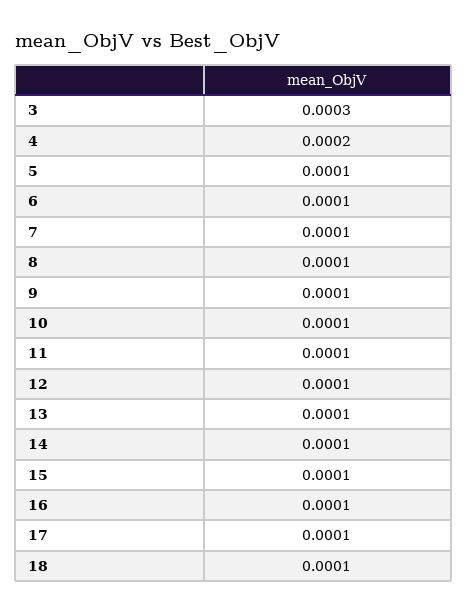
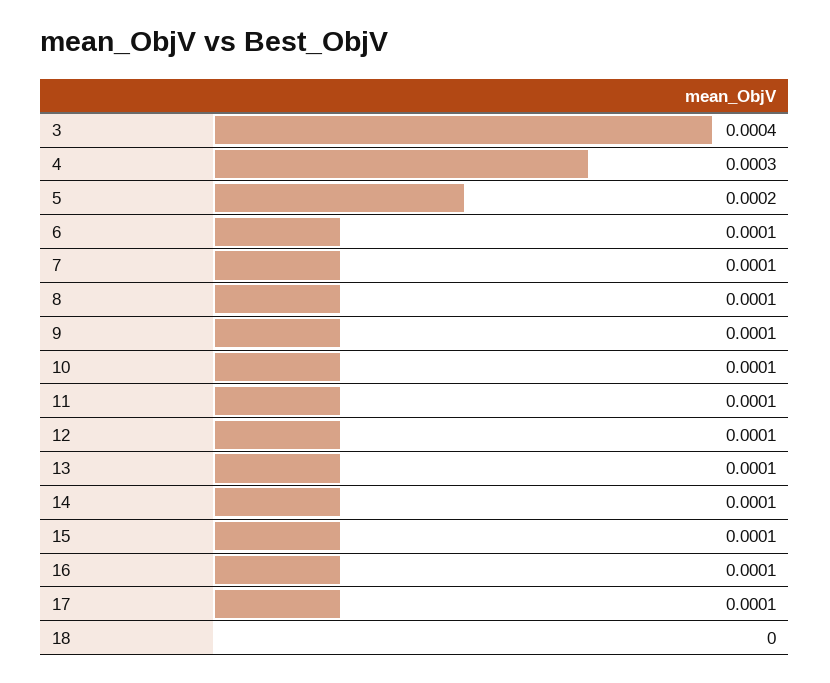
3: 0.0003 -> 0.0004
4: 0.0002 -> 0.0003
5: 0.0001 -> 0.0002
18: 0.0001 -> 0

